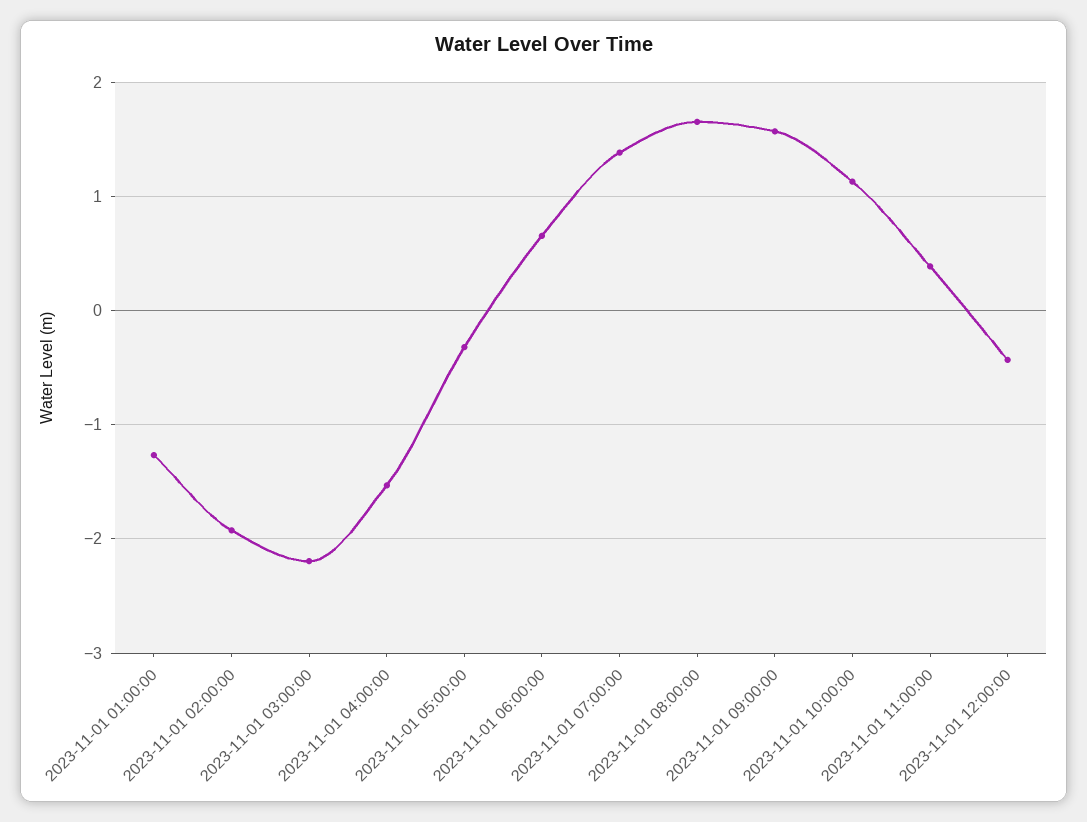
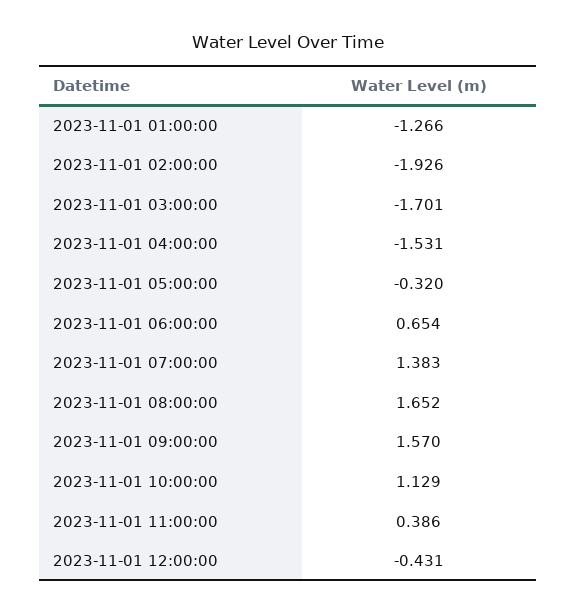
2023-11-01 03:00:00: -2.2 -> -1.701

